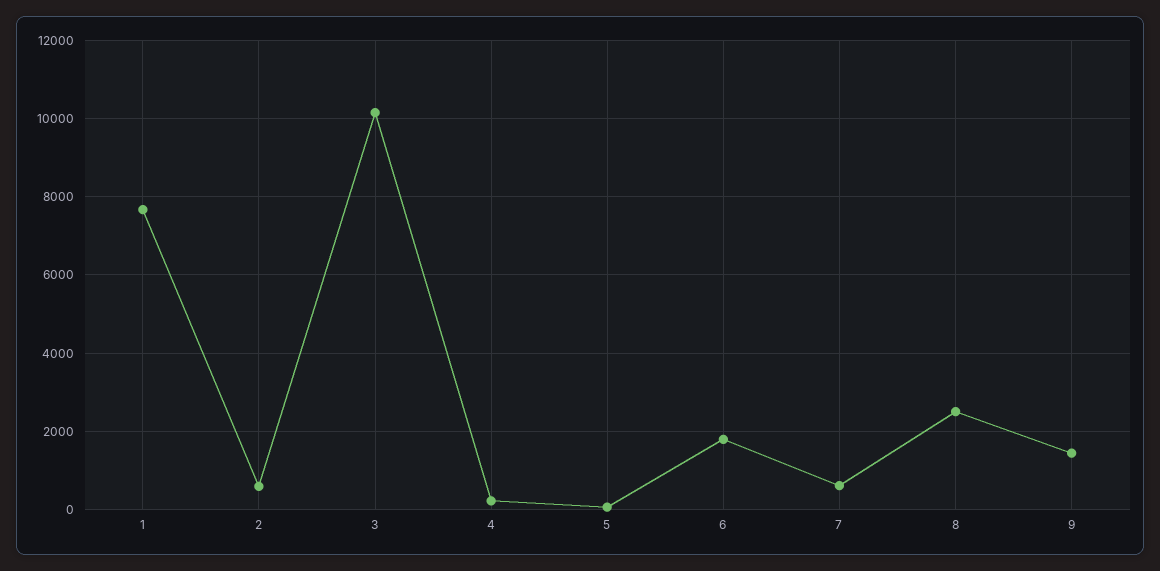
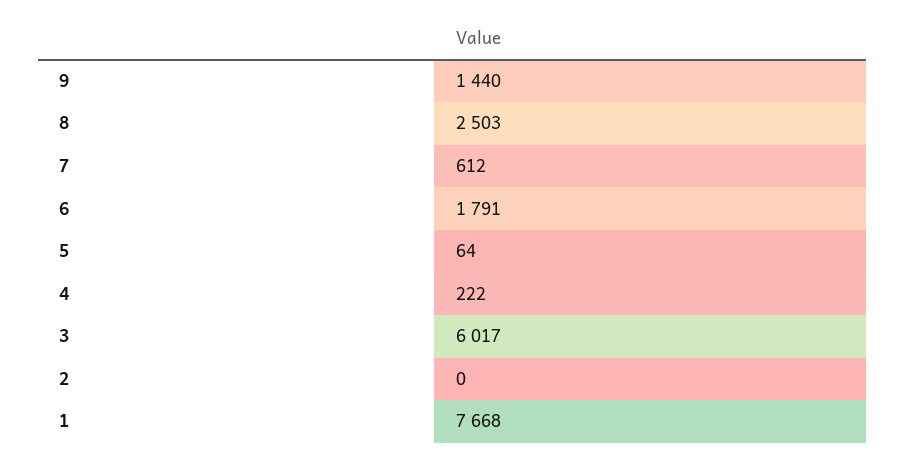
2: 600 -> 0
3: 10200 -> 6017

